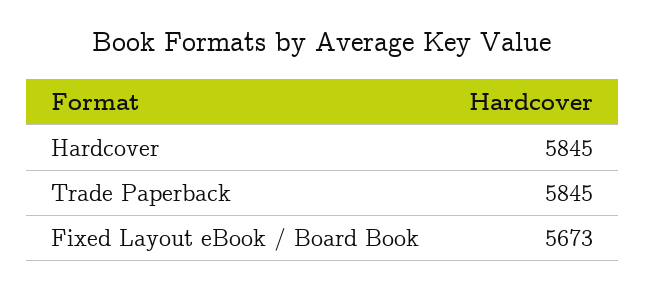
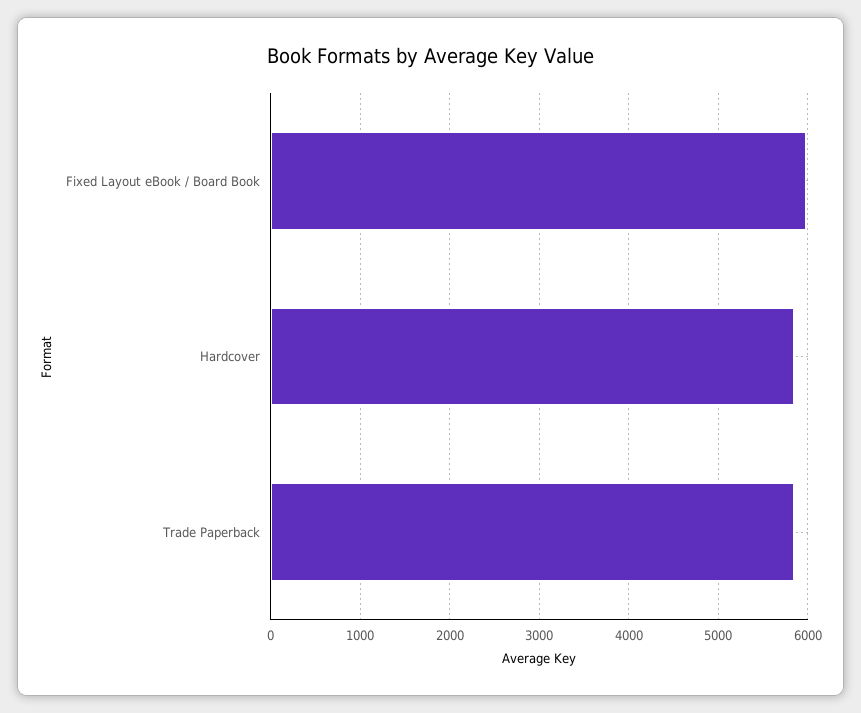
Fixed Layout eBook / Board Book: 5673 -> 6000

